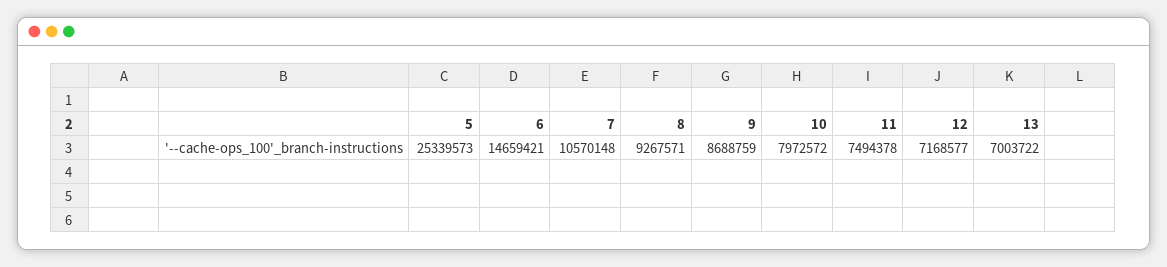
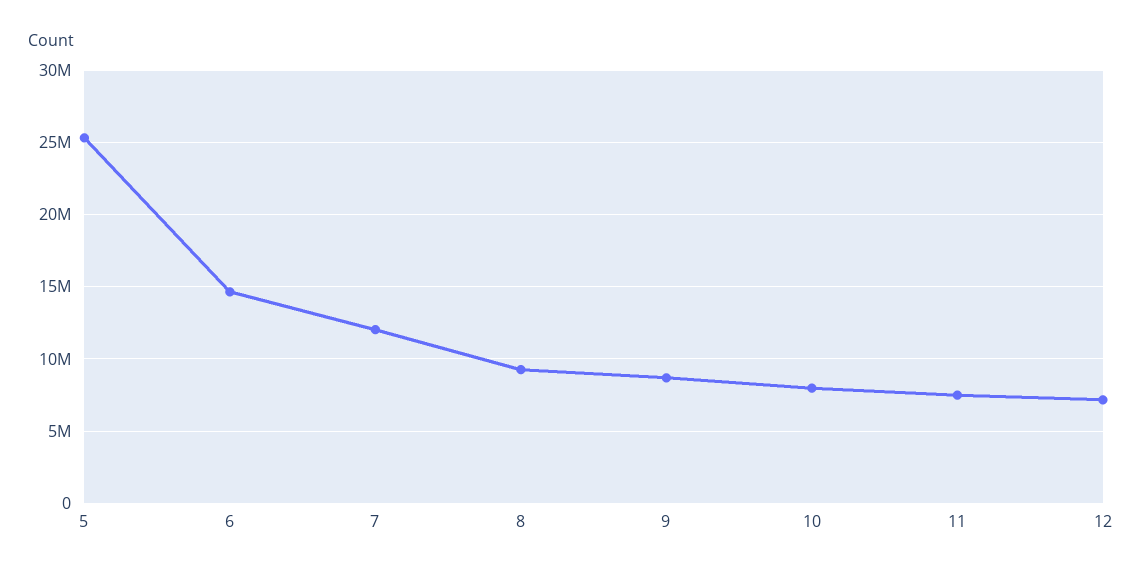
7: 10570148 -> 12000000
13: 7003722 -> none

